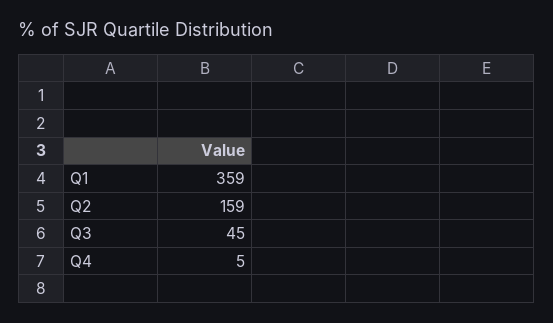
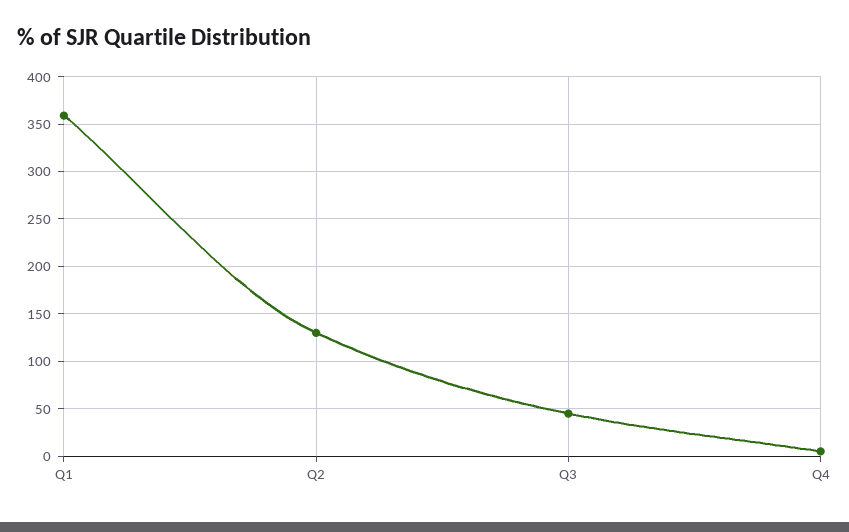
Q2: 159 -> 130

